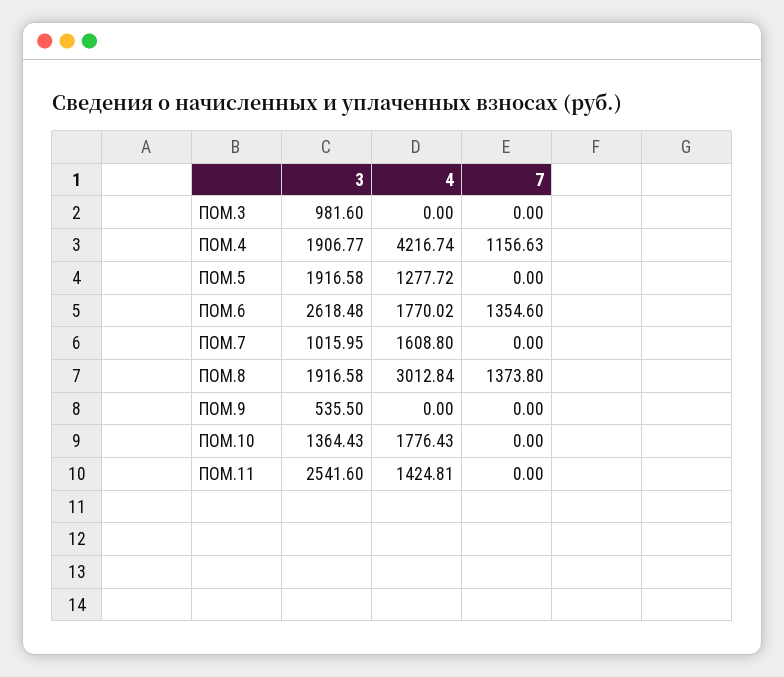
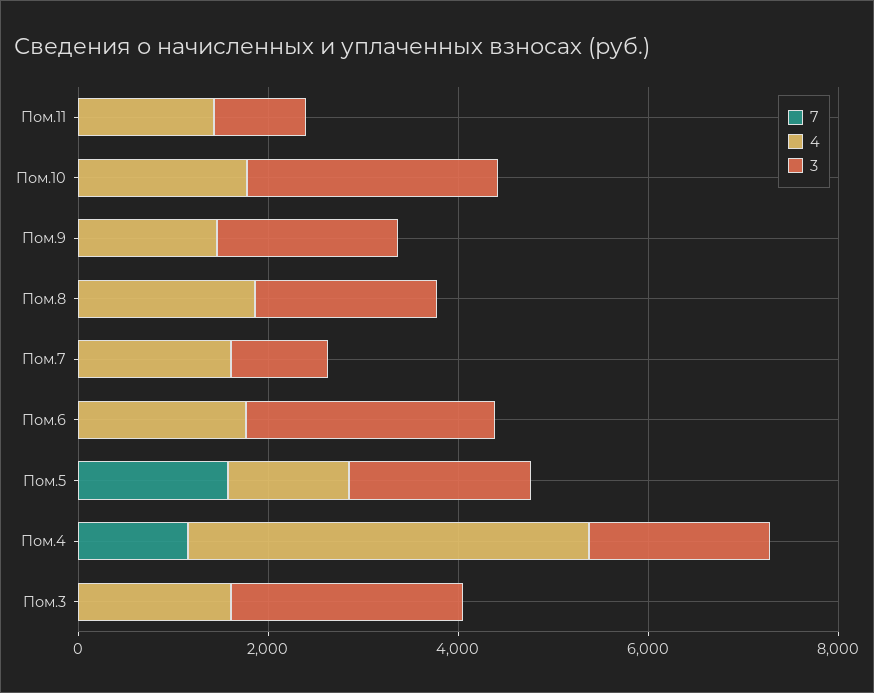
3, ПОМ.3: 981.6 -> 2500
4, ПОМ.3: 0 -> 1500
7, ПОМ.5: 0 -> 1500
7, ПОМ.6: 1354.6 -> 0
4, ПОМ.8: 3012.84 -> 2000
7, ПОМ.8: 1373.8 -> 0
3, ПОМ.9: 535.5 -> 2000
4, ПОМ.9: 0 -> 1500
3, ПОМ.10: 1364.43 -> 2500
3, ПОМ.11: 2541.6 -> 1000

